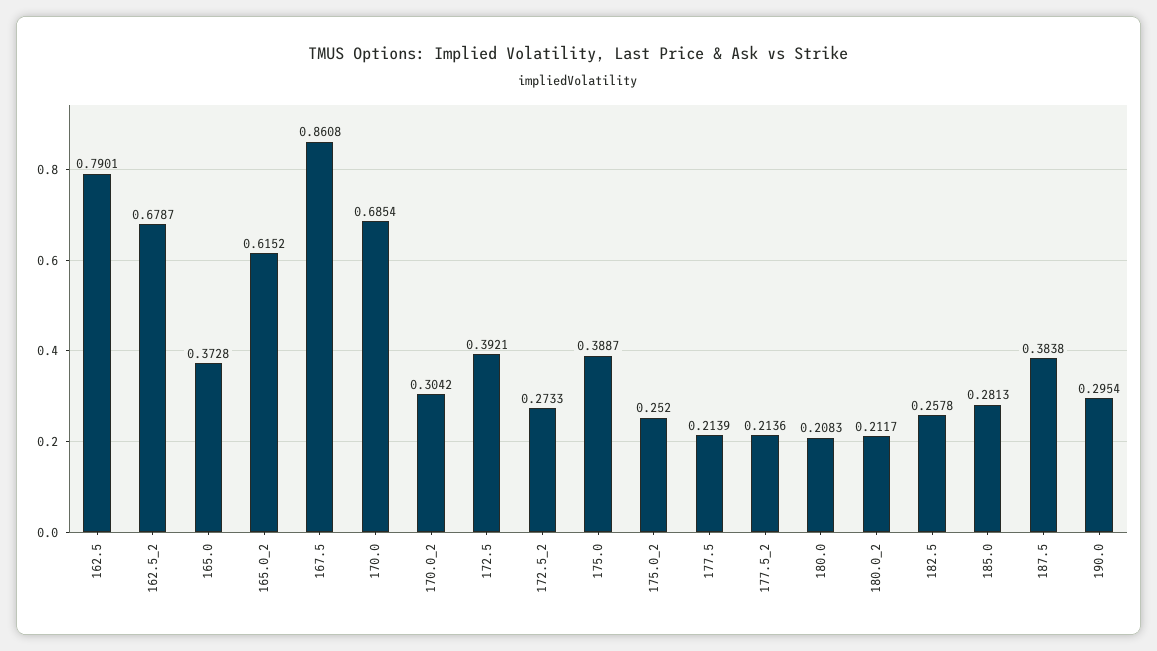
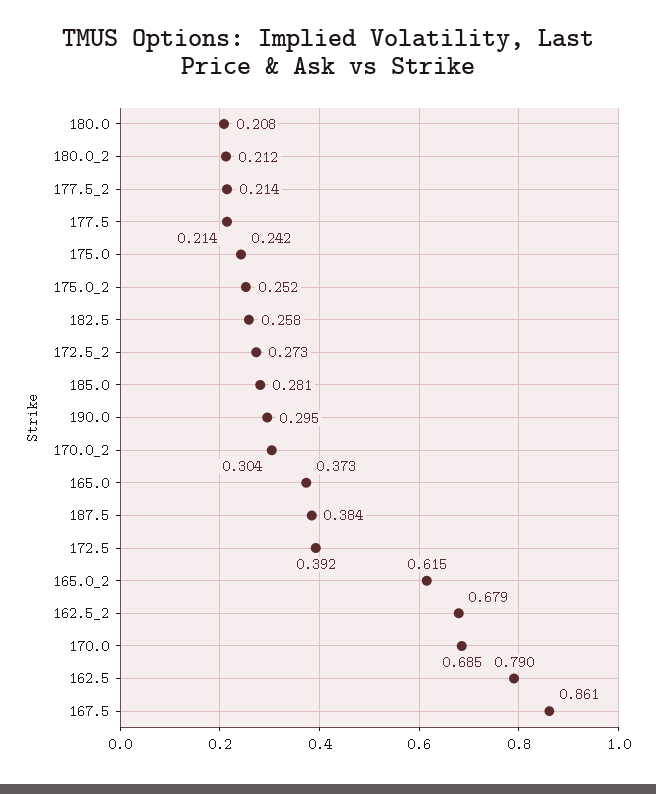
175.0: 0.3887 -> 0.242

